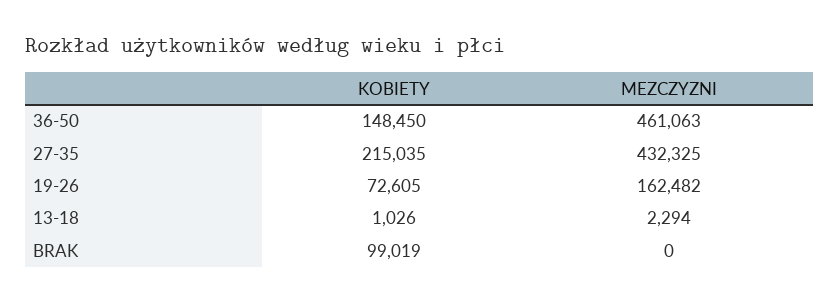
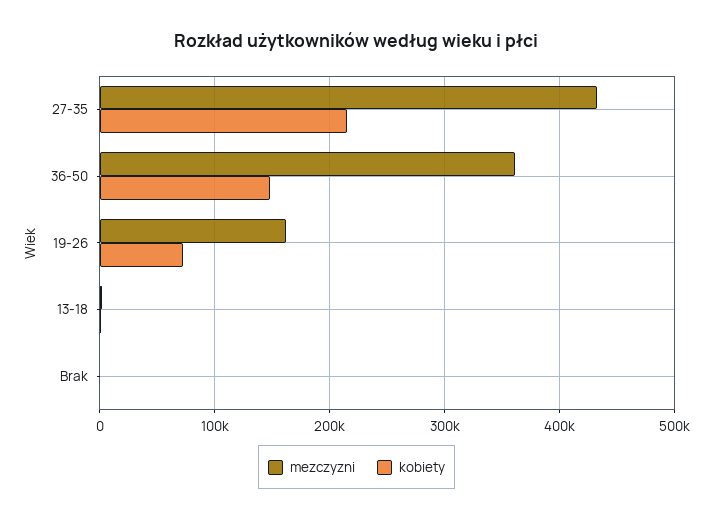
MEZCZYZNI, 36-50: 461063 -> 360000
KOBIETY, BRAK: 99019 -> 0

